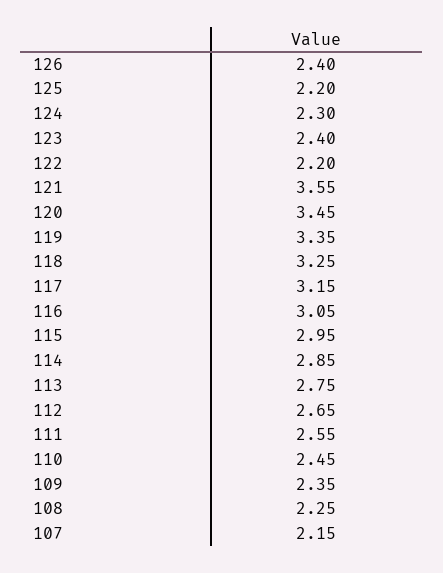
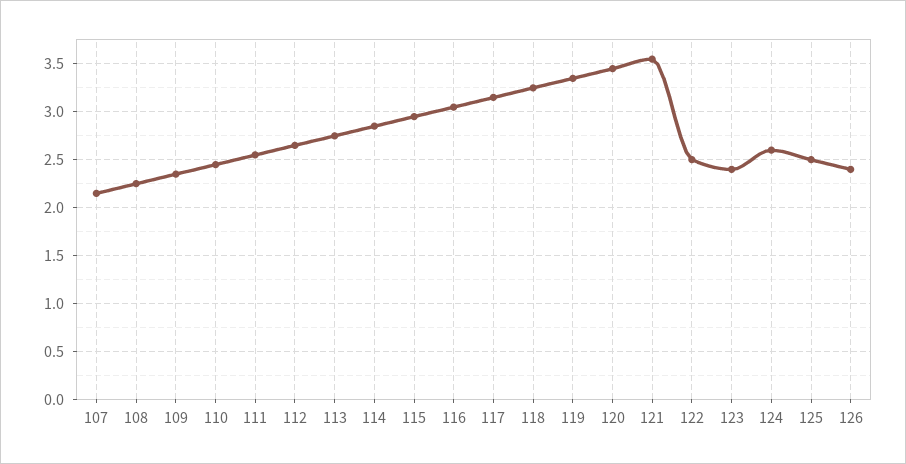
125: 2.2 -> 2.5
124: 2.3 -> 2.6
122: 2.2 -> 2.5

